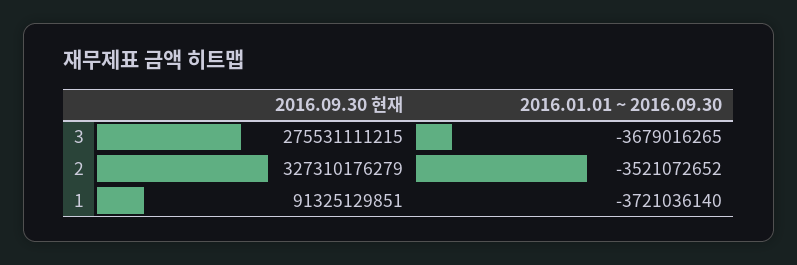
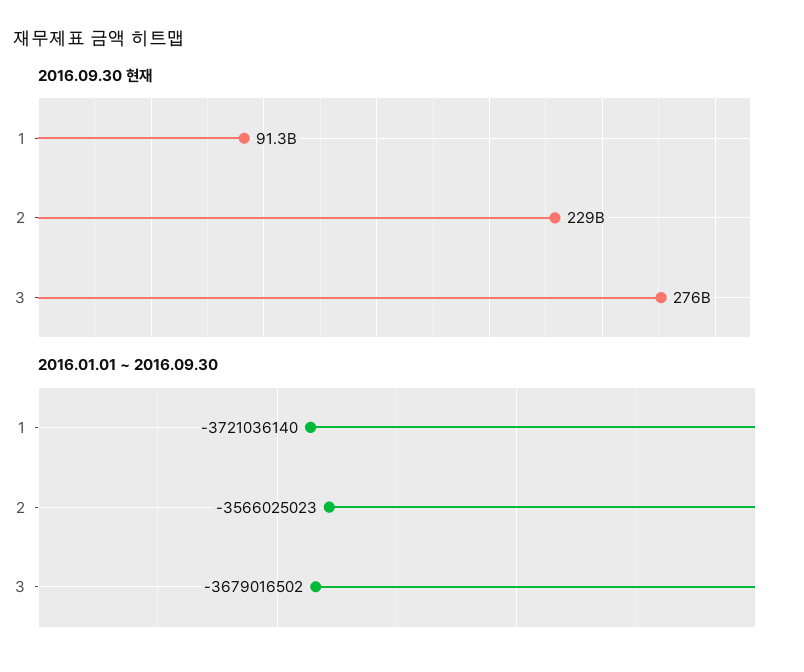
2016.01.01 ~ 2016.09.30, 3: -3679016265 -> -3679016502
2016.09.30 현재, 2: 327310176279 -> 229000000000
2016.01.01 ~ 2016.09.30, 2: -3521072652 -> -3566025023

